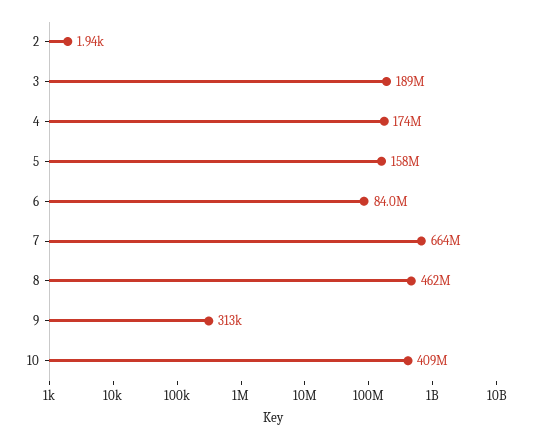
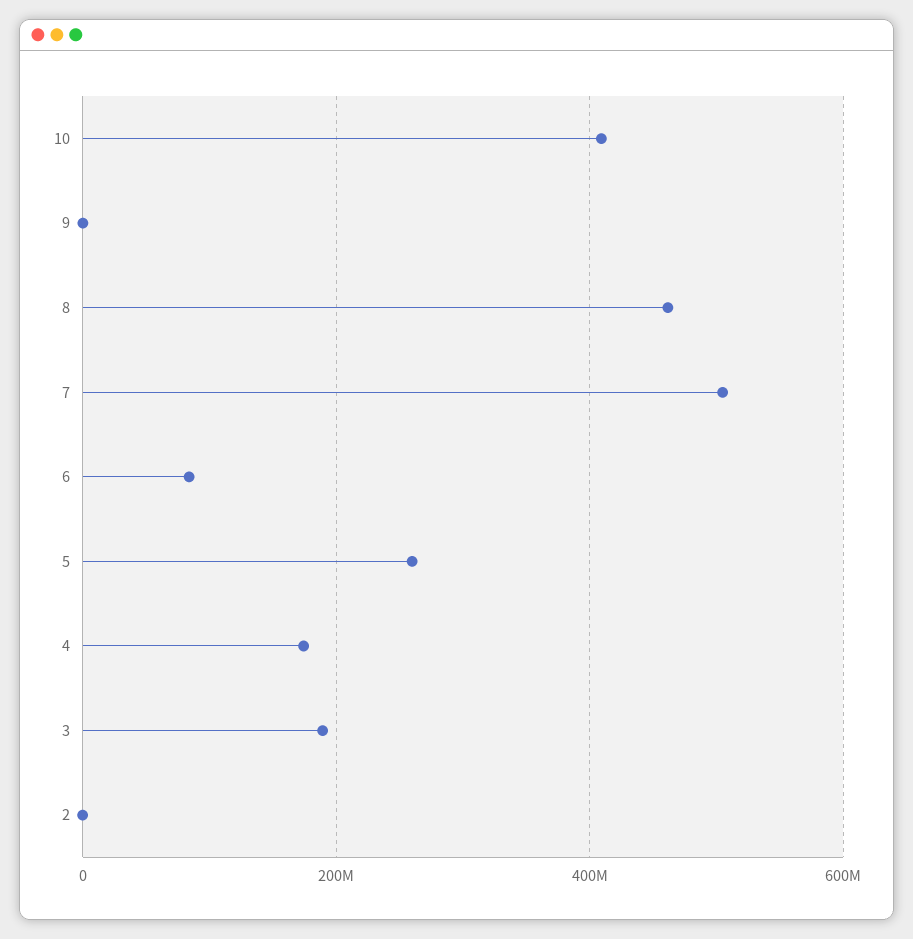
5: 158000000 -> 260000000
7: 664000000 -> 500000000

